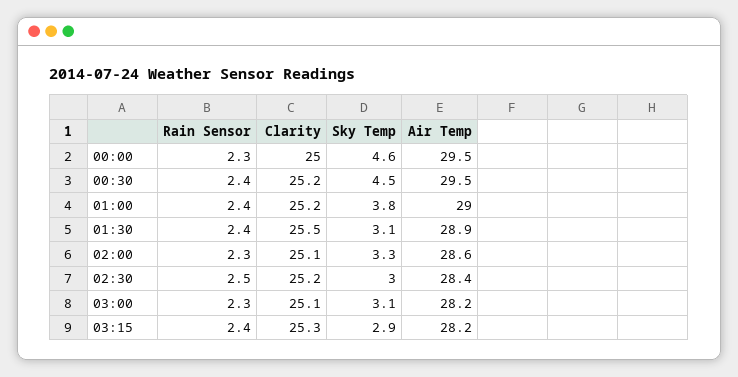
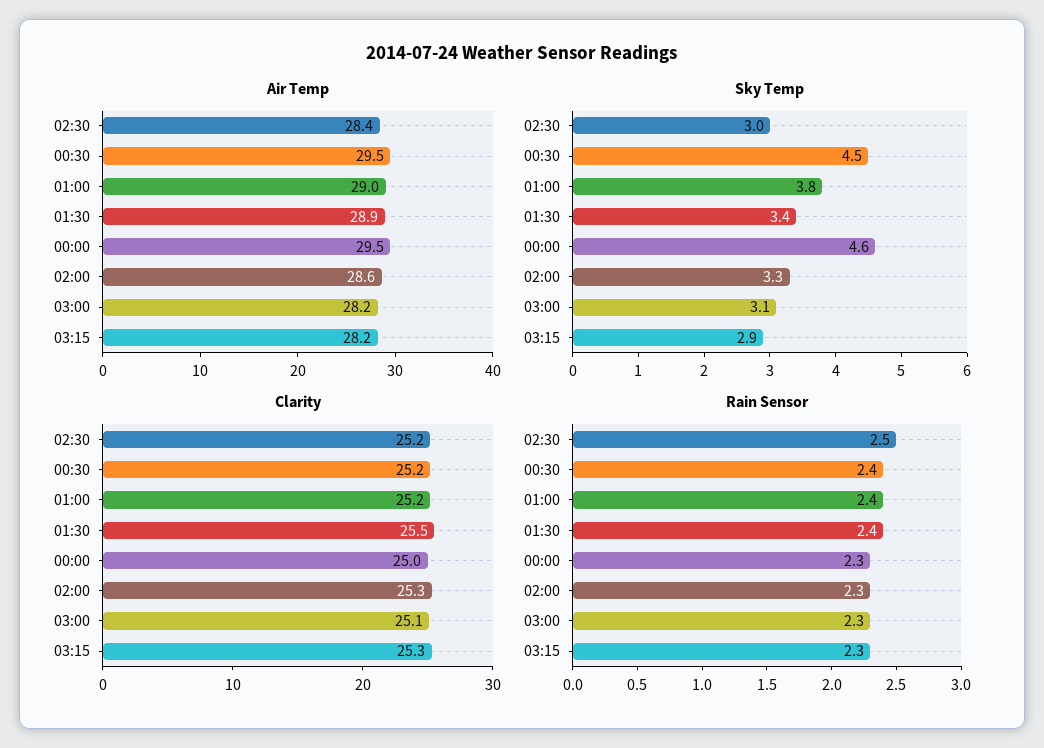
Sky Temp, 01:30: 3.1 -> 3.4
Clarity, 02:00: 25.1 -> 25.3
Rain Sensor, 03:15: 2.4 -> 2.3

